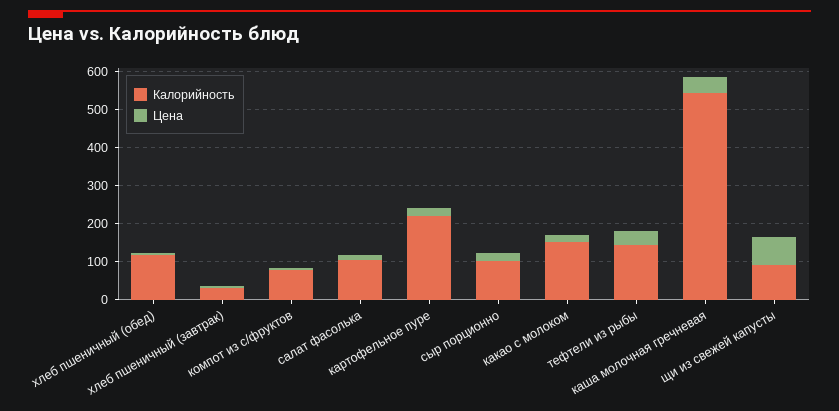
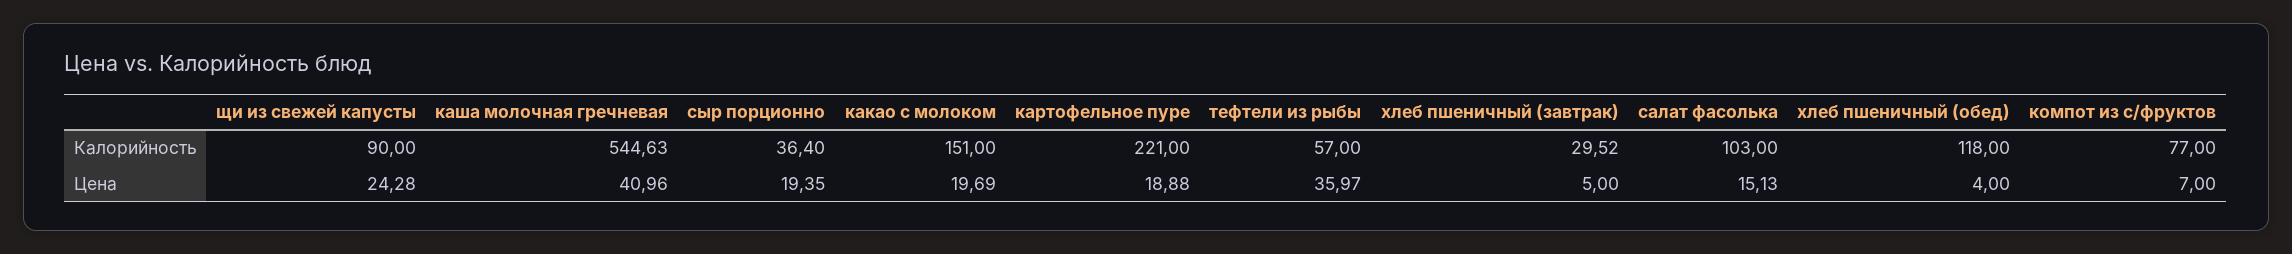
Калорийность, сыр порционно: 100 -> 36.4
Калорийность, тефтели из рыбы: 150 -> 57
Цена, щи из свежей капусты: 75 -> 24.28

